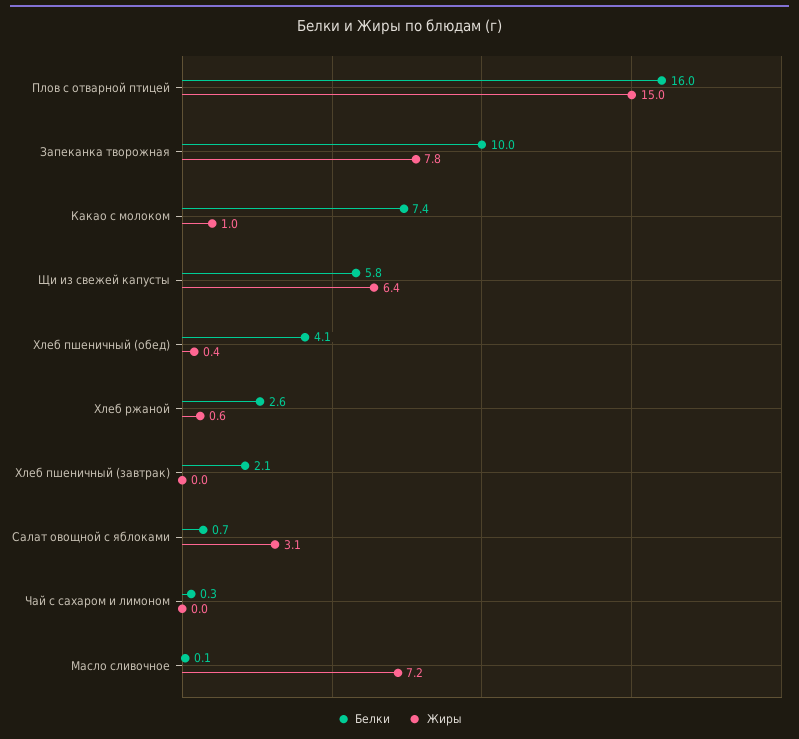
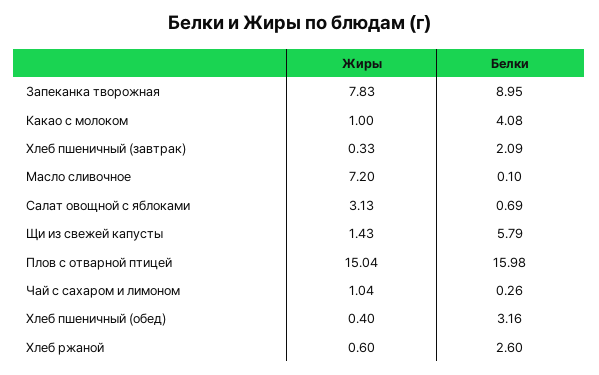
Белки, Запеканка творожная: 10 -> 8.95
Белки, Какао с молоком: 7.4 -> 4.08
Жиры, Щи из свежей капусты: 6.4 -> 1.43
Белки, Хлеб пшеничный (обед): 4.1 -> 3.16
Жиры, Хлеб пшеничный (завтрак): 0 -> 0.33
Жиры, Чай с сахаром и лимоном: 0 -> 1.04

